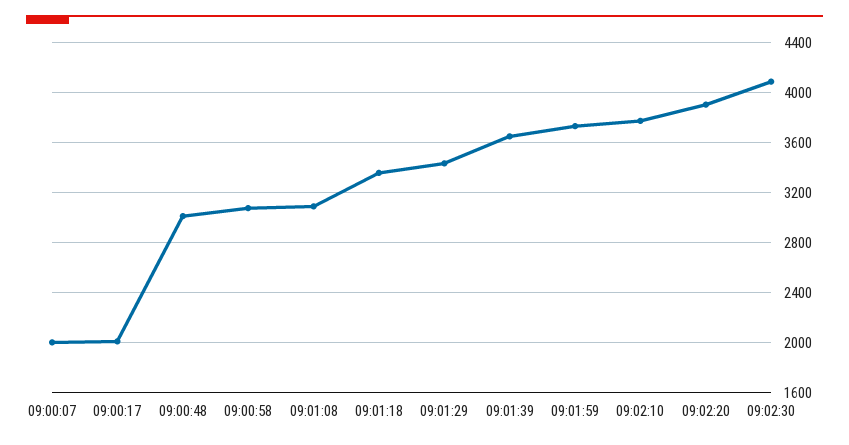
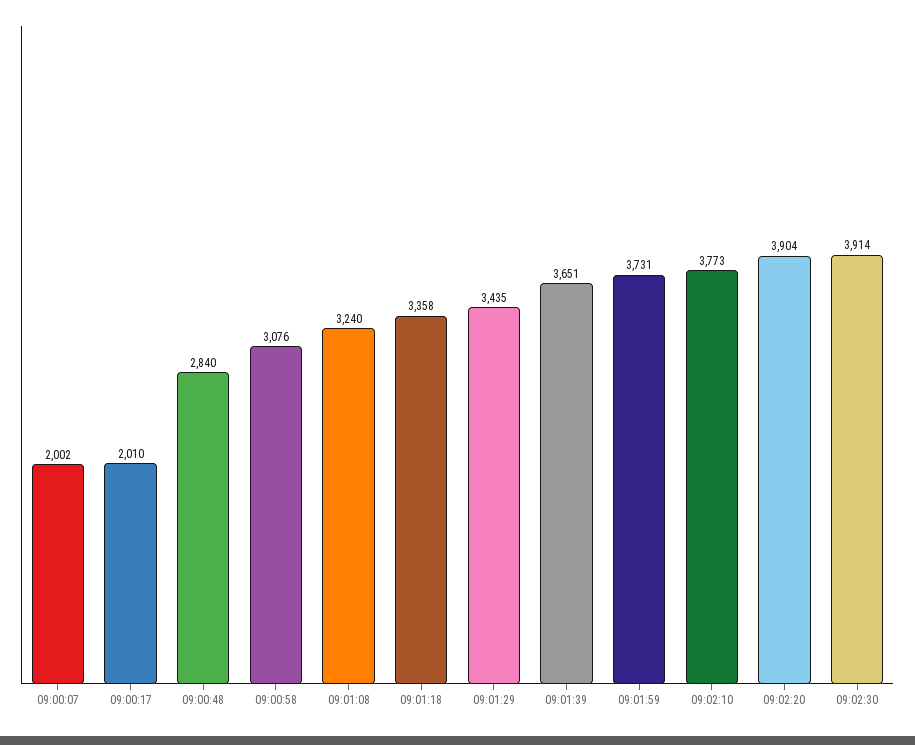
09:00:48: 3000 -> 2840
09:01:08: 3100 -> 3240
09:02:30: 4100 -> 3914

